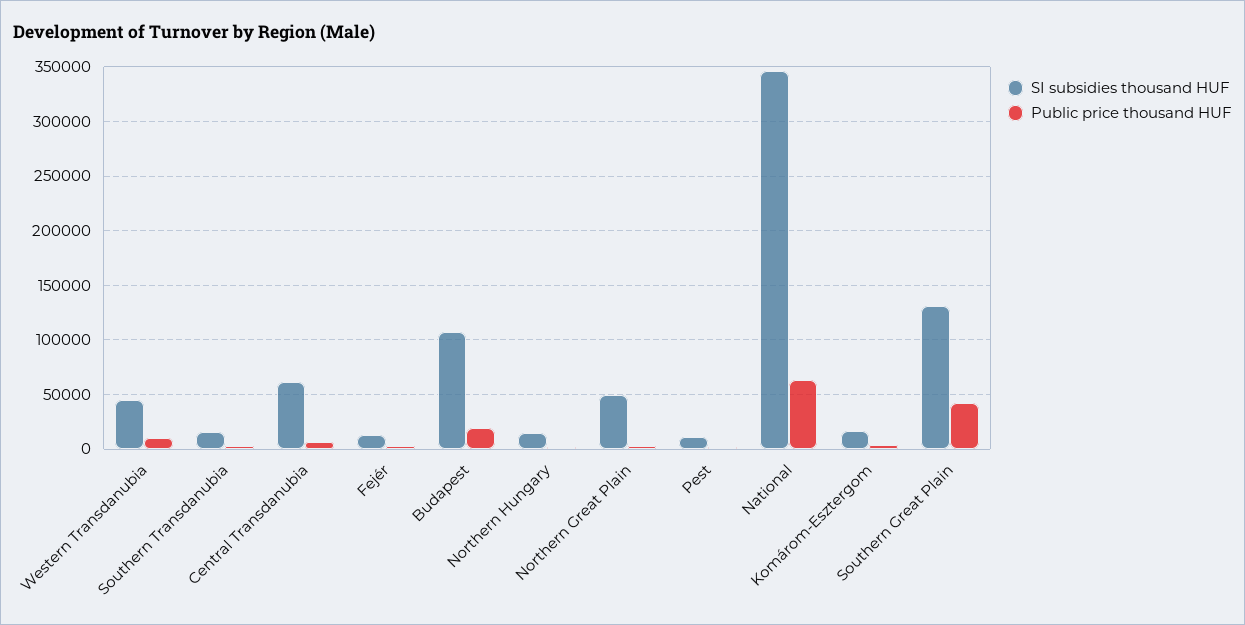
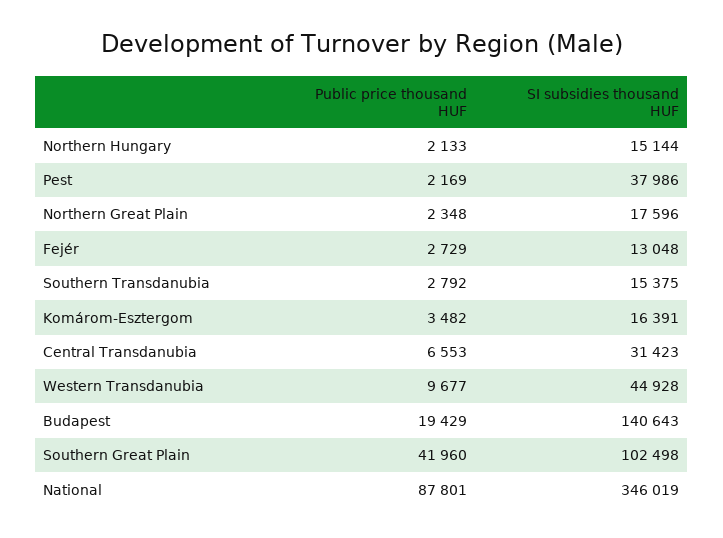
SI subsidies thousand HUF, Central Transdanubia: 60000 -> 31423
SI subsidies thousand HUF, Budapest: 110000 -> 140643
SI subsidies thousand HUF, Northern Great Plain: 50000 -> 17596
SI subsidies thousand HUF, Pest: 10000 -> 37986
Public price thousand HUF, National: 60000 -> 87801
SI subsidies thousand HUF, Southern Great Plain: 130000 -> 102498

